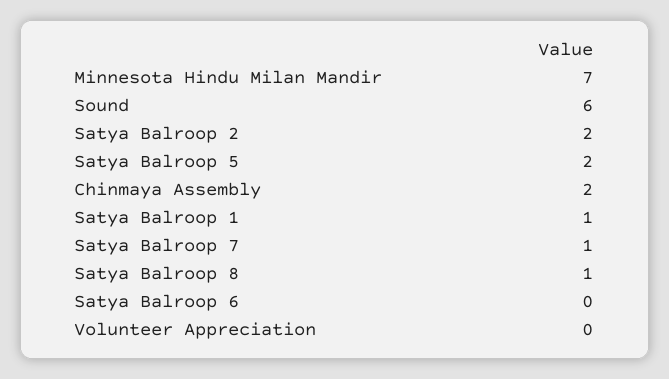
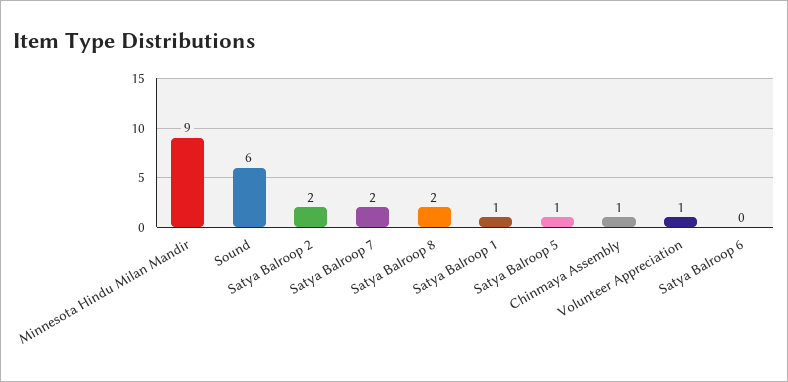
Minnesota Hindu Milan Mandir: 7 -> 9
Satya Balroop 5: 2 -> 1
Chinmaya Assembly: 2 -> 1
Satya Balroop 7: 1 -> 2
Satya Balroop 8: 1 -> 2
Volunteer Appreciation: 0 -> 1

